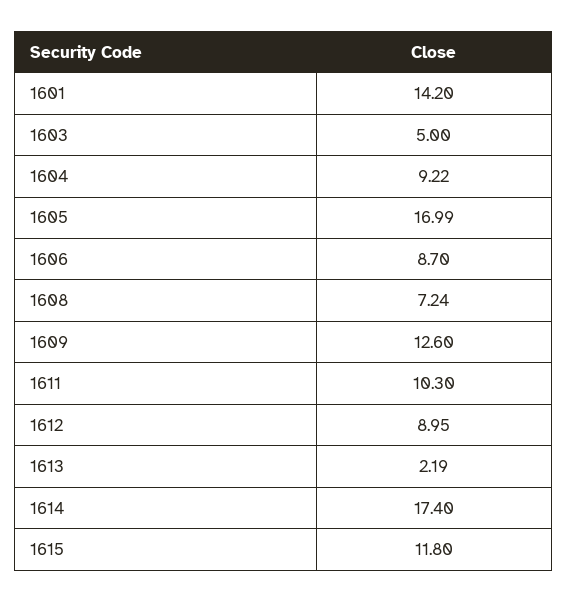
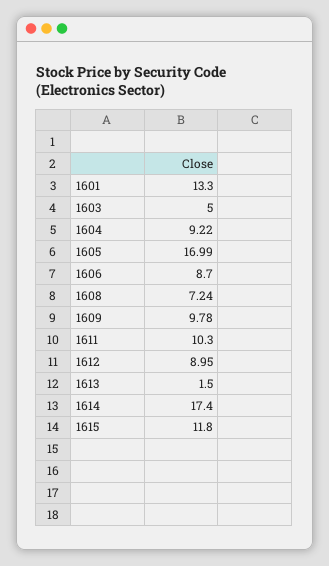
1601: 14.2 -> 13.3
1609: 12.6 -> 9.78
1613: 2.19 -> 1.5

